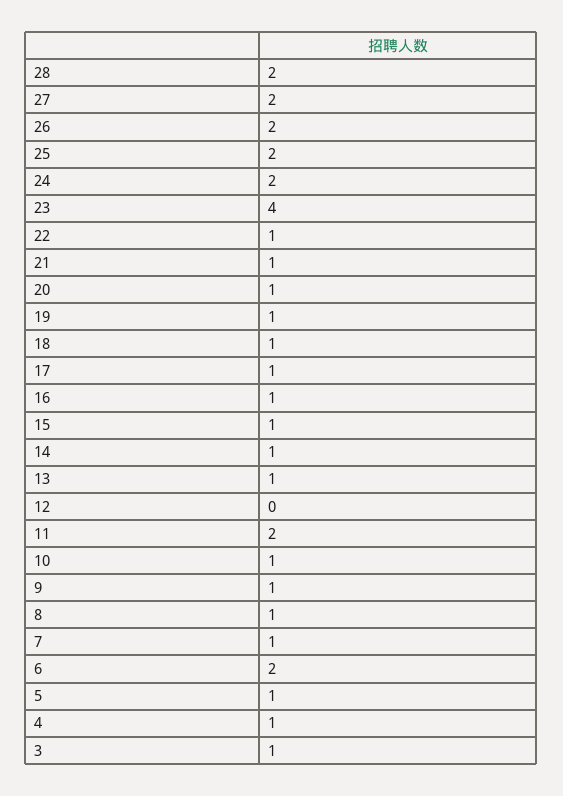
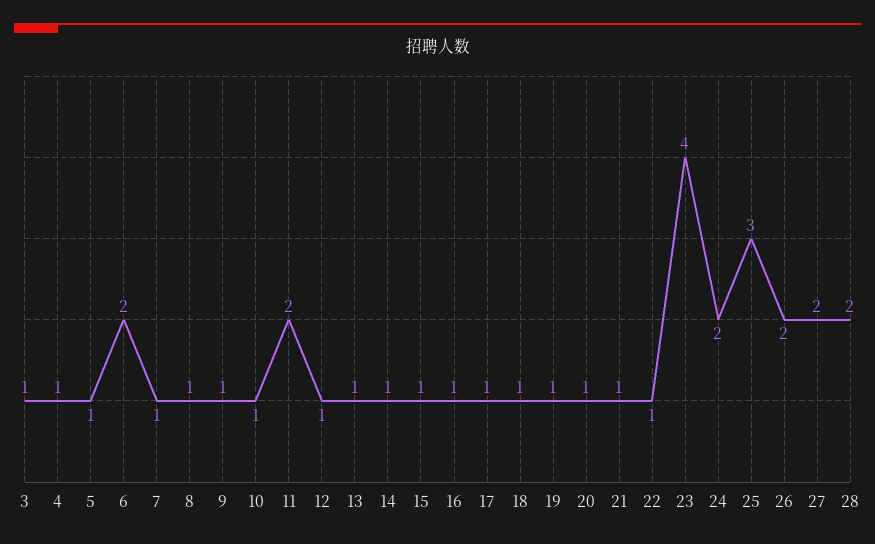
25: 2 -> 3
12: 0 -> 1

